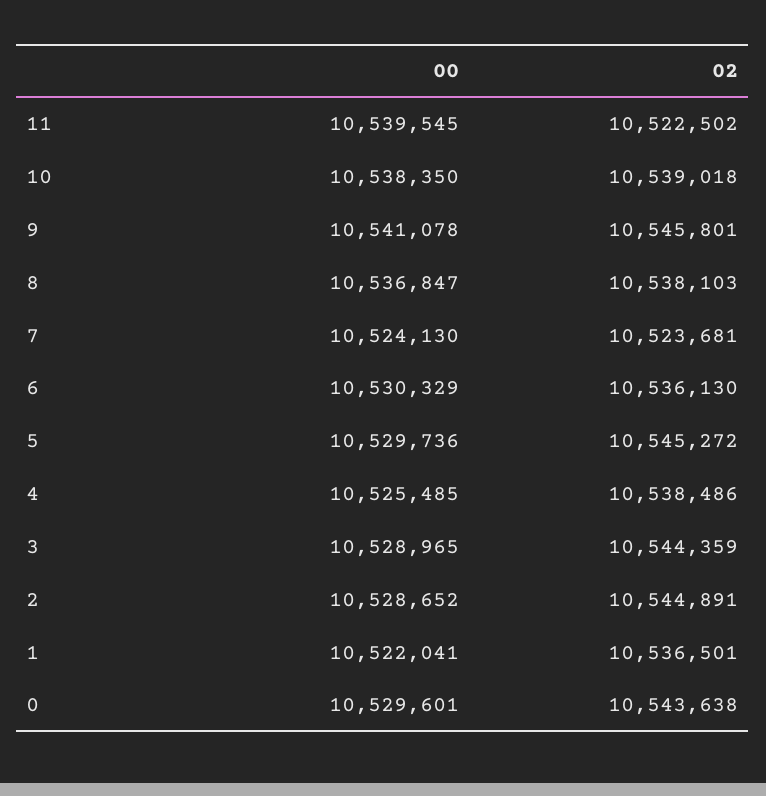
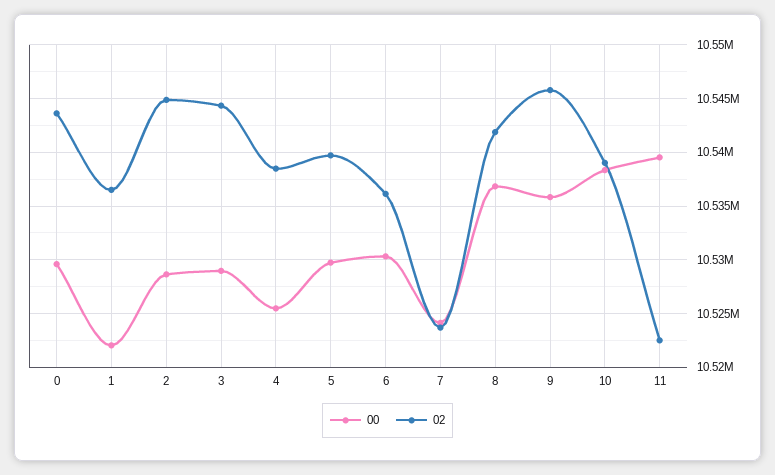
00, 9: 10541078 -> 10536000
02, 8: 10538103 -> 10542000
02, 5: 10545272 -> 10540000

